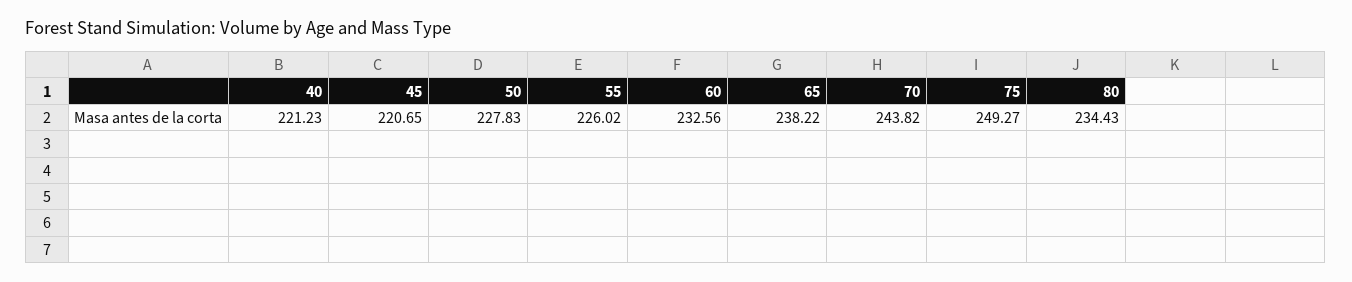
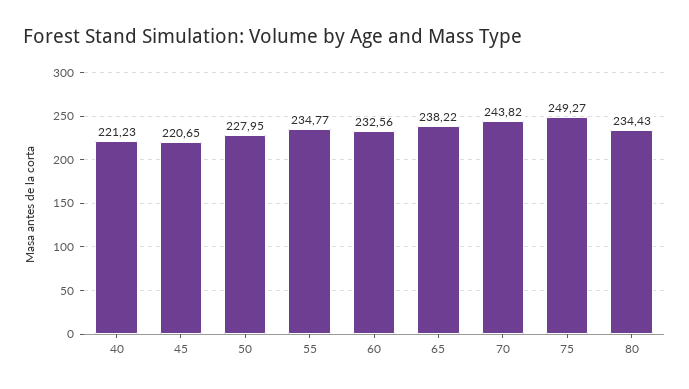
50: 227.83 -> 227.95
55: 226.02 -> 234.77

